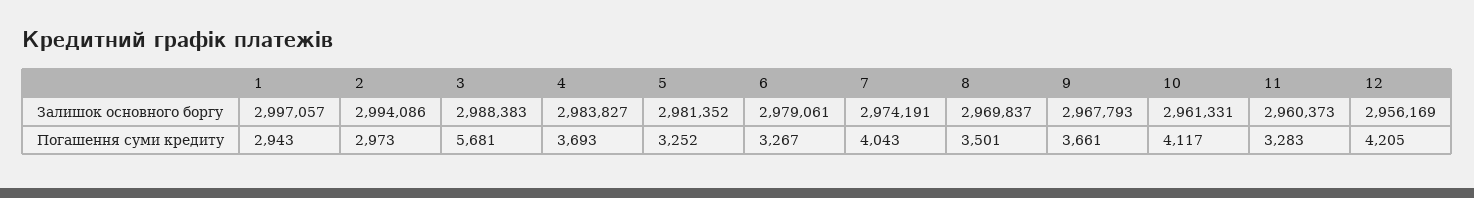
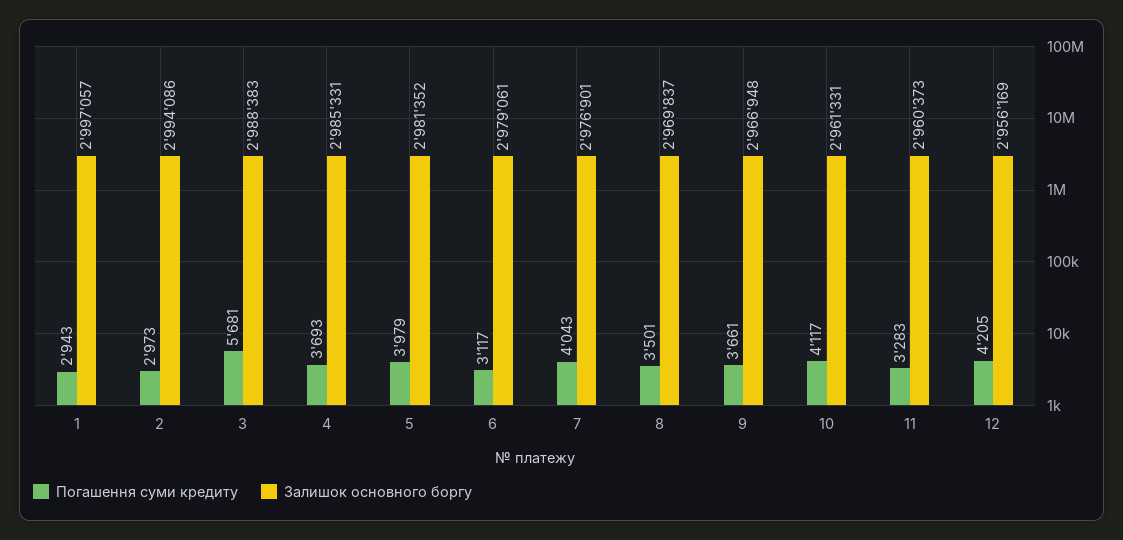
Залишок основного боргу, 4: 2983827 -> 2985331
Залишок основного боргу, 7: 2974191 -> 2976901
Залишок основного боргу, 9: 2967793 -> 2966948
Погашення суми кредиту, 5: 3252 -> 3979
Погашення суми кредиту, 6: 3267 -> 3117

